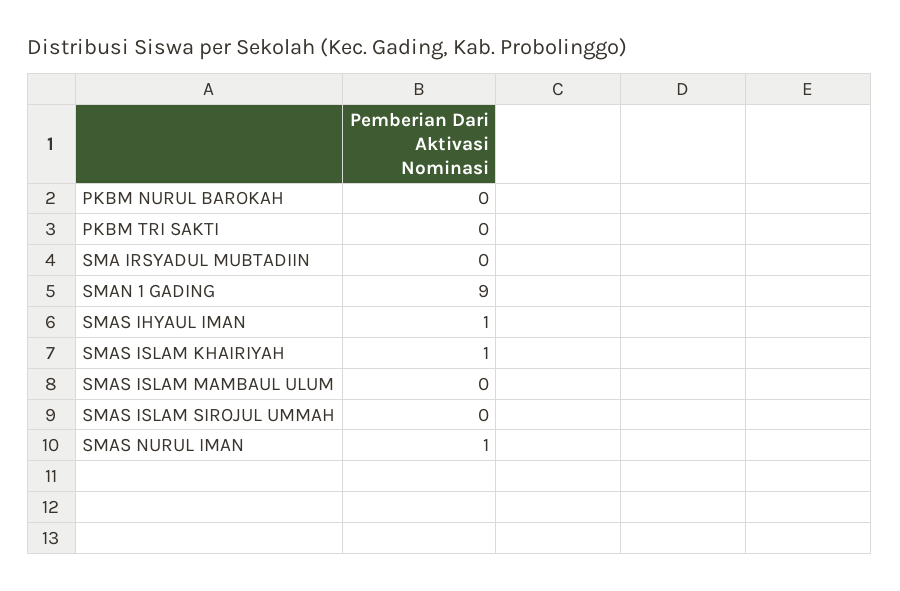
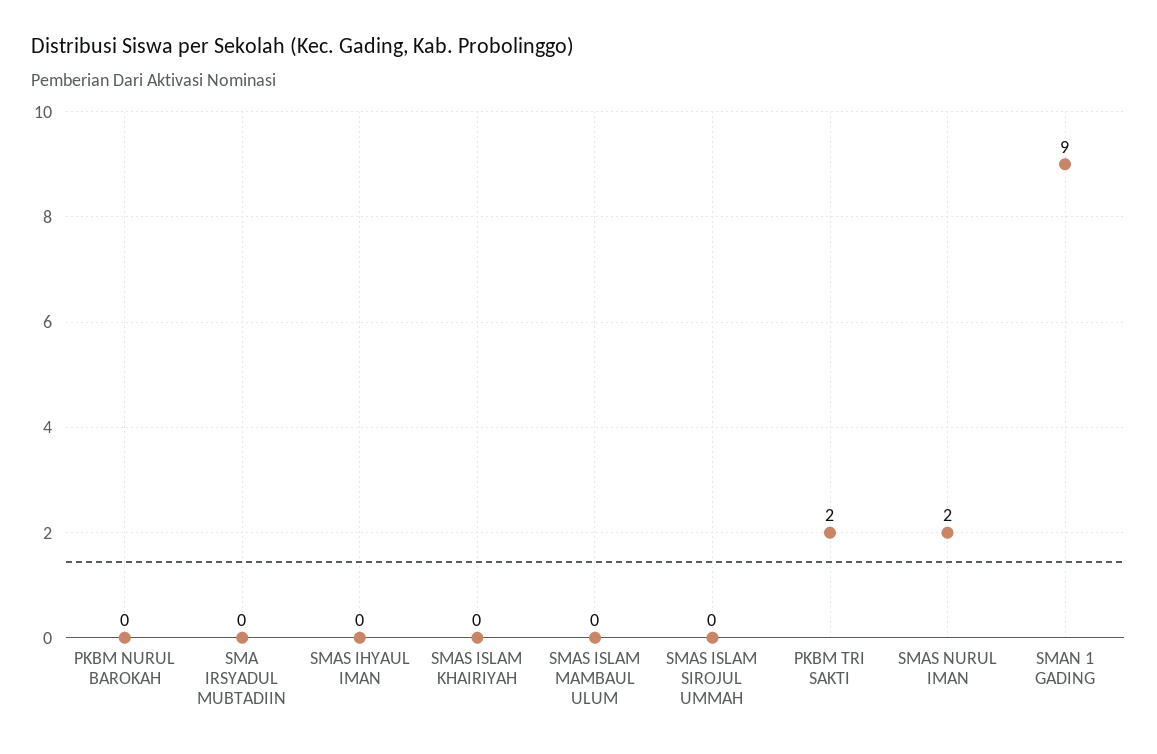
PKBM TRI SAKTI: 0 -> 2
SMAS IHYAUL IMAN: 1 -> 0
SMAS ISLAM KHAIRIYAH: 1 -> 0
SMAS NURUL IMAN: 1 -> 2

